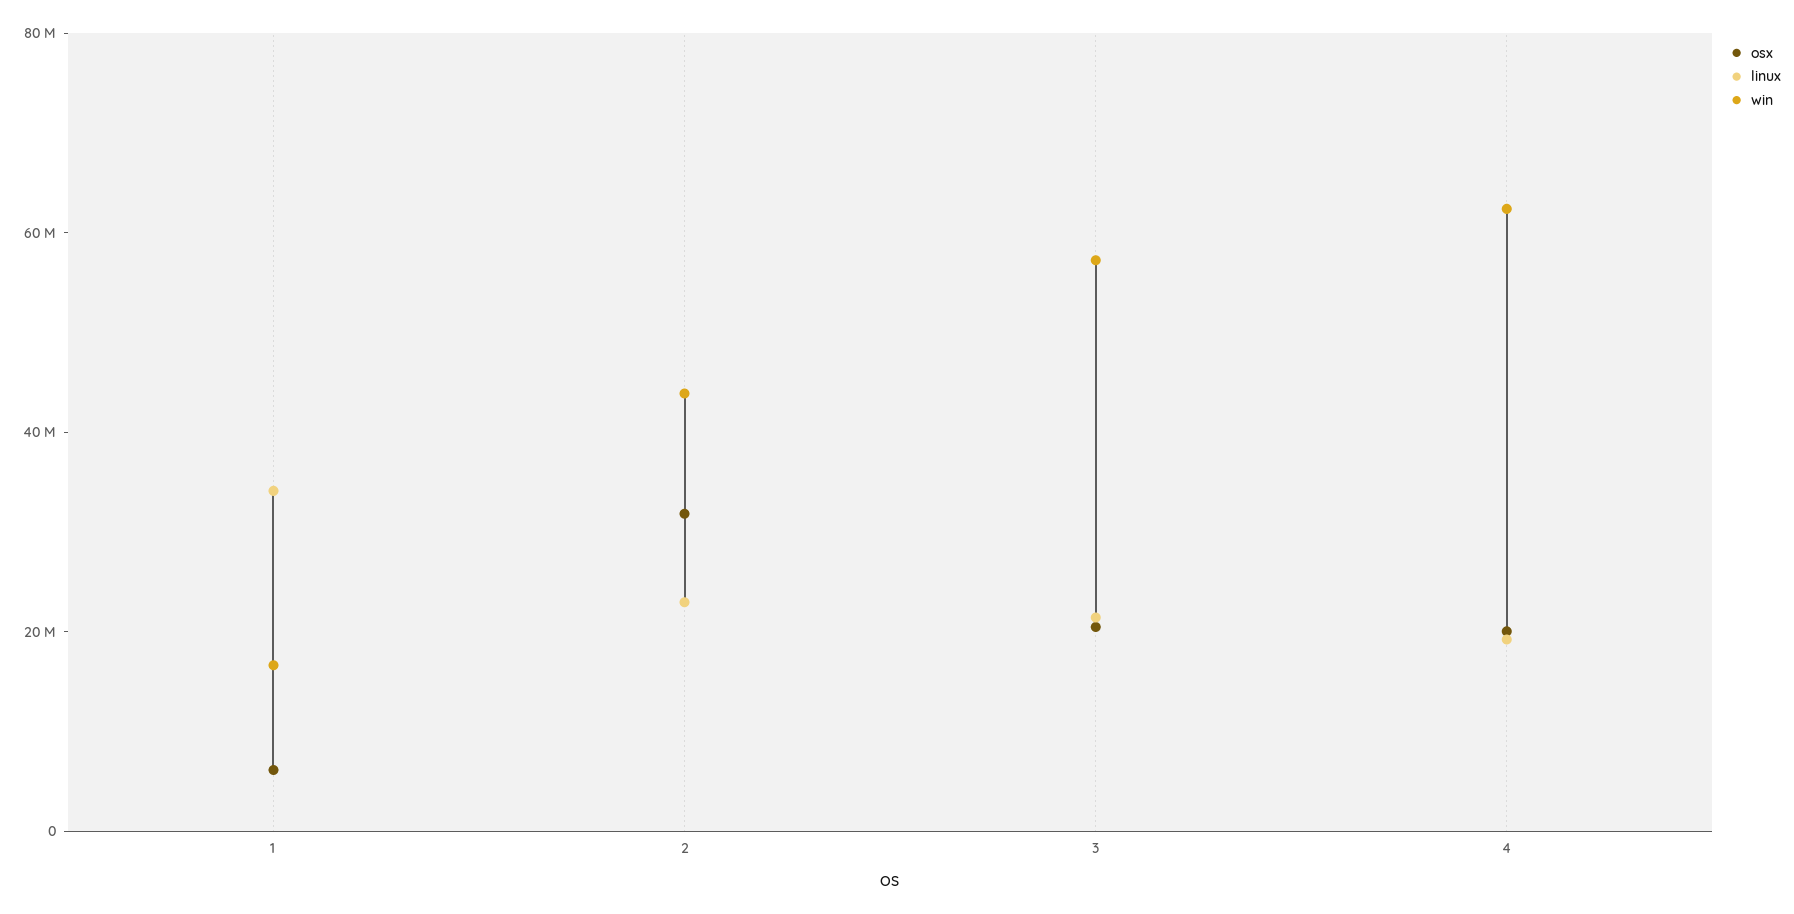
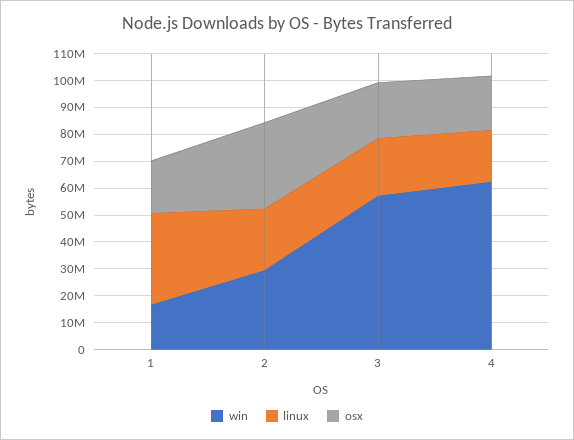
osx, 1: 5000000 -> 20000000
win, 2: 45000000 -> 30000000

